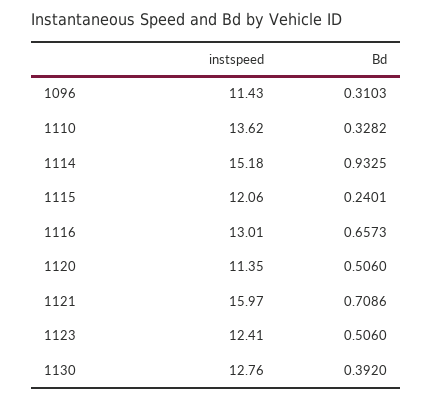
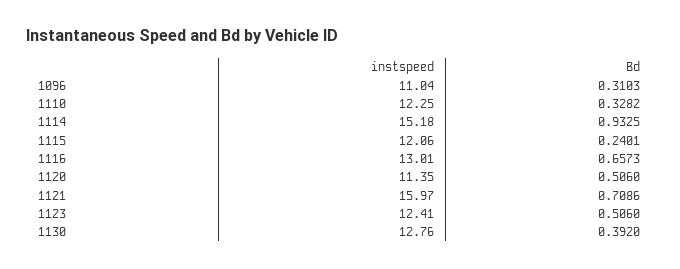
instspeed, 1096: 11.43 -> 11.04
instspeed, 1110: 13.62 -> 12.25

